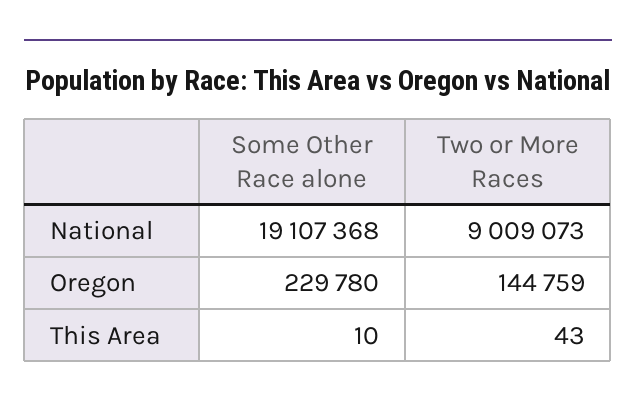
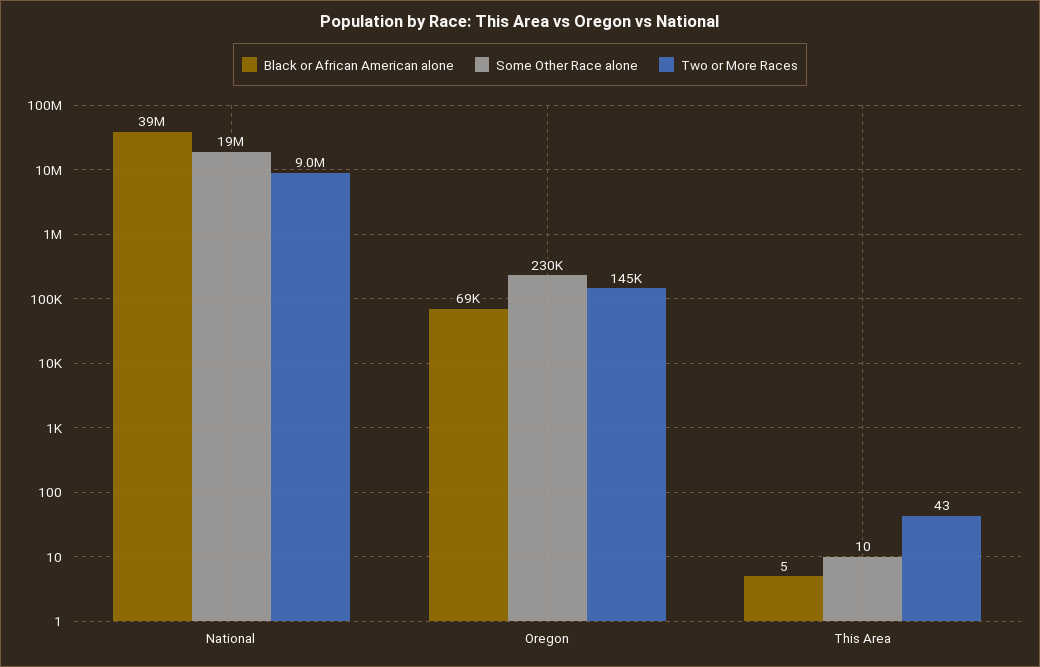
Black or African American alone, National: none -> 39000000
Black or African American alone, Oregon: none -> 69000
Black or African American alone, This Area: none -> 5

